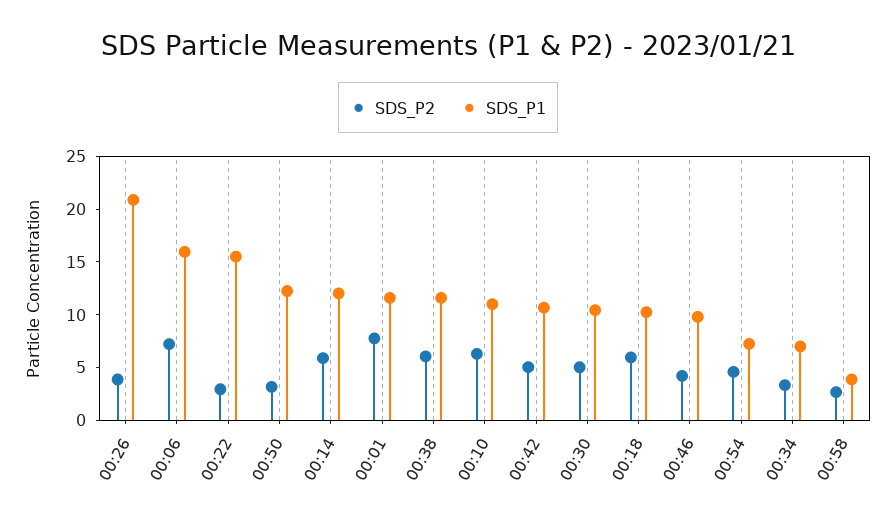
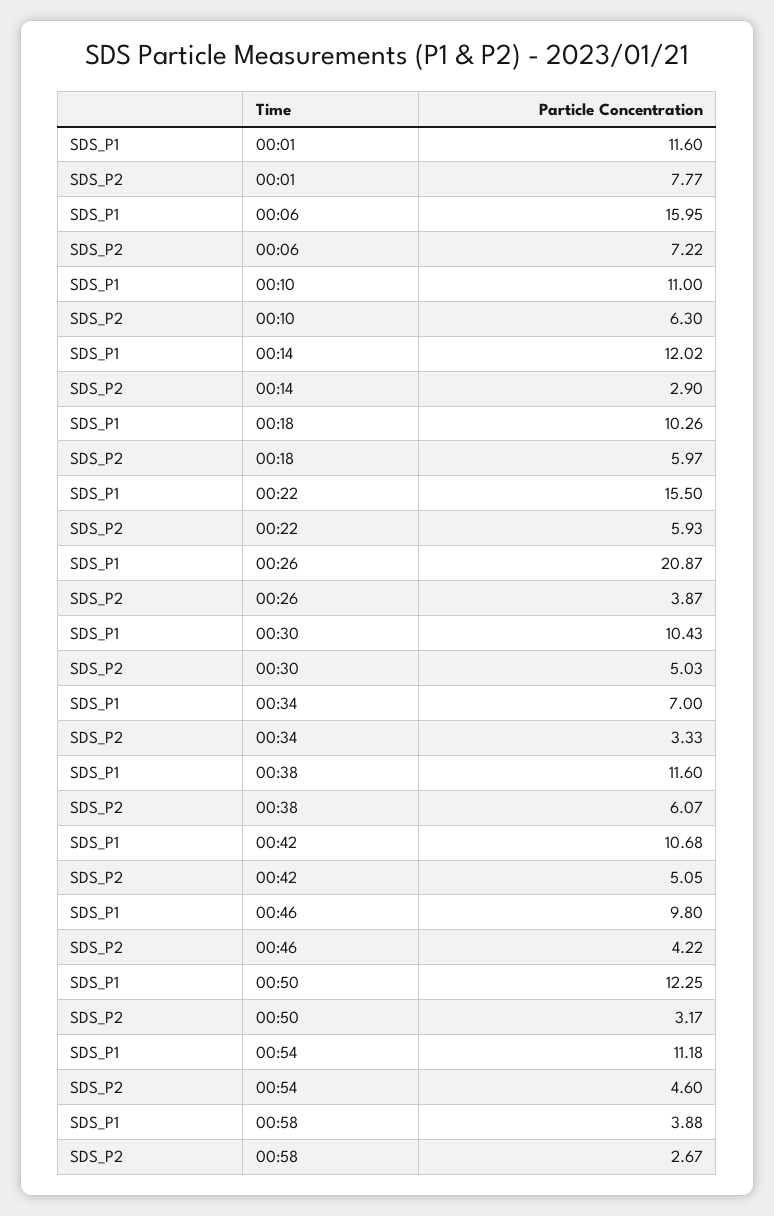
SDS_P2, 00:22: 3 -> 5.93
SDS_P2, 00:14: 6 -> 2.9
SDS_P1, 00:54: 7 -> 11.18

